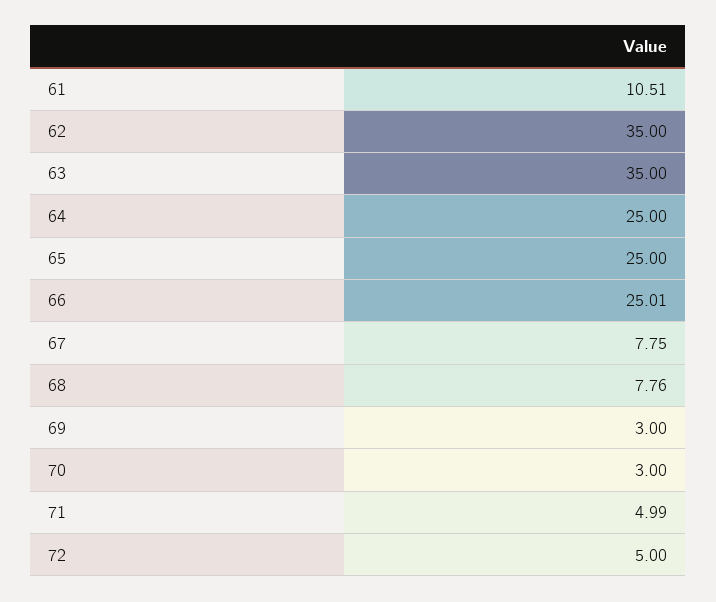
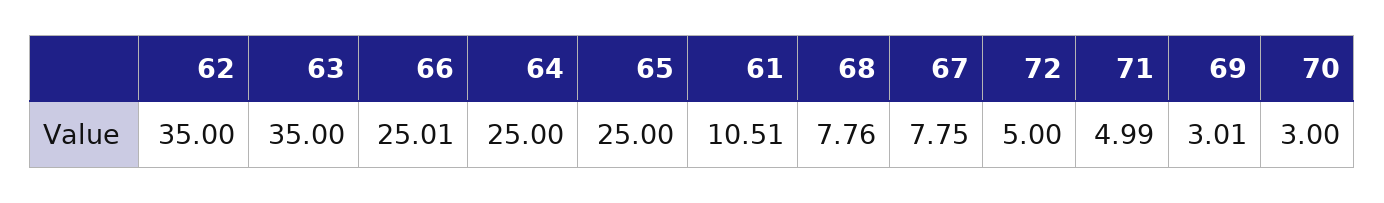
69: 3 -> 3.01

